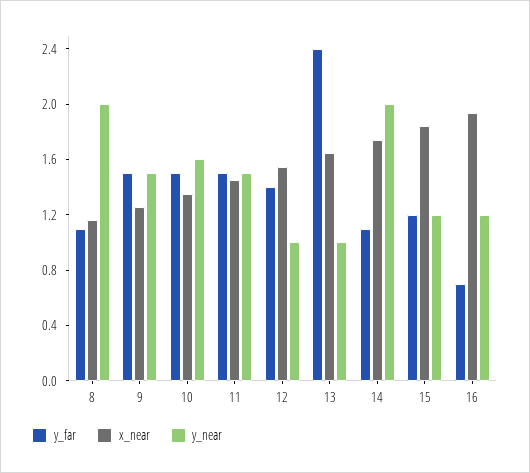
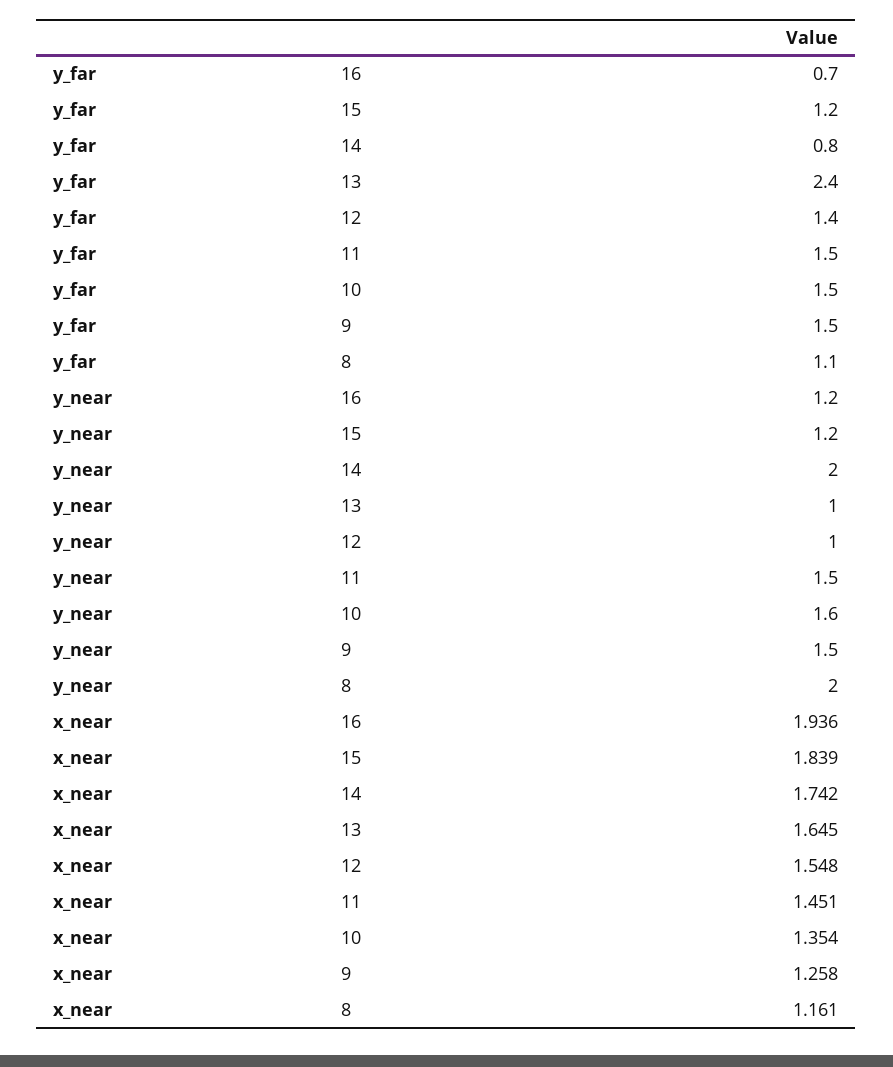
y_far, 14: 1.1 -> 0.8

